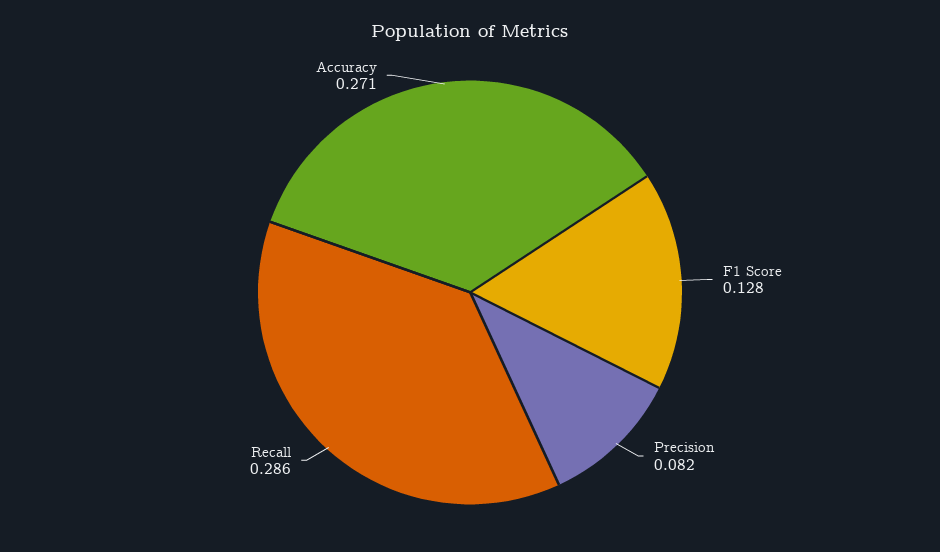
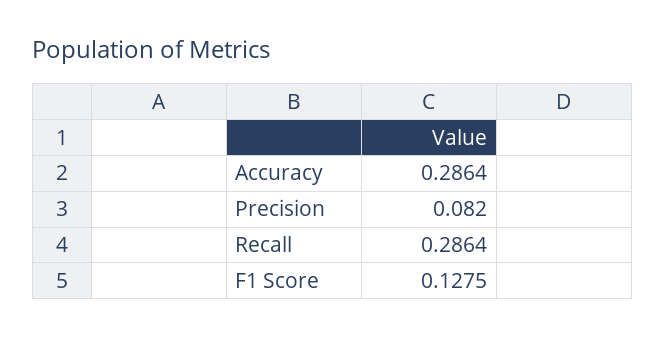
Accuracy: 0.271 -> 0.2864

